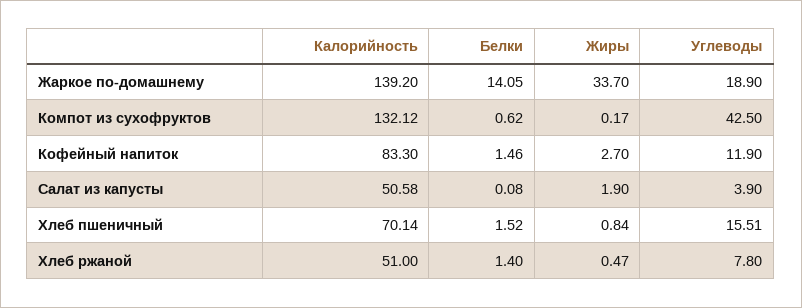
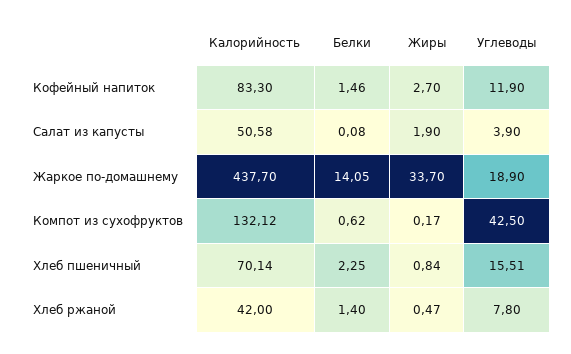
Калорийность, Жаркое по-домашнему: 139.2 -> 437.7
Белки, Хлеб пшеничный: 1.52 -> 2.25
Калорийность, Хлеб ржаной: 51 -> 42

